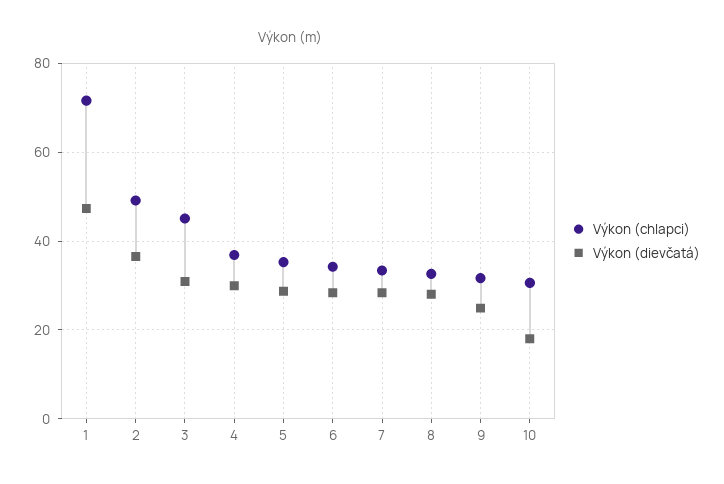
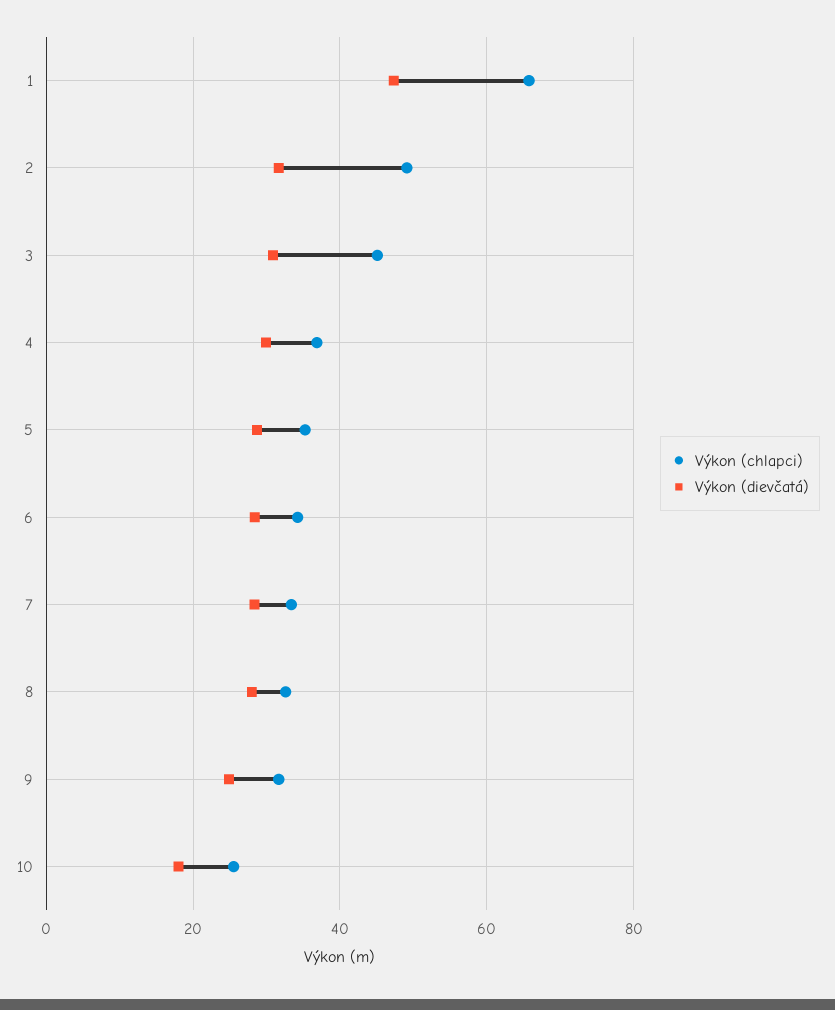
Výkon (chlapci), 1: 72 -> 66
Výkon (dievčatá), 2: 36 -> 32
Výkon (chlapci), 10: 30 -> 26

